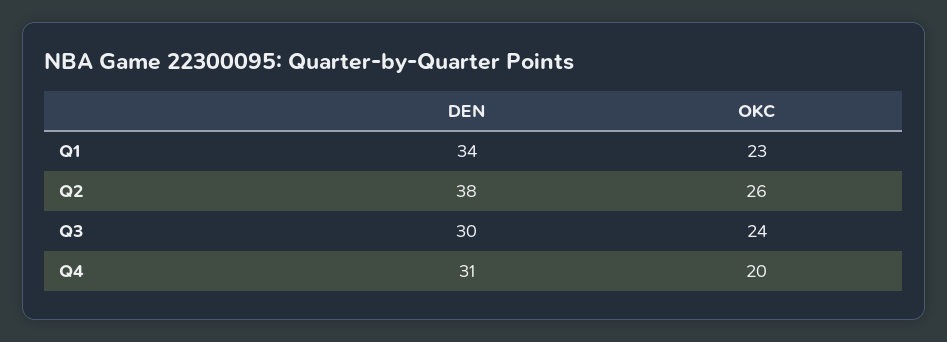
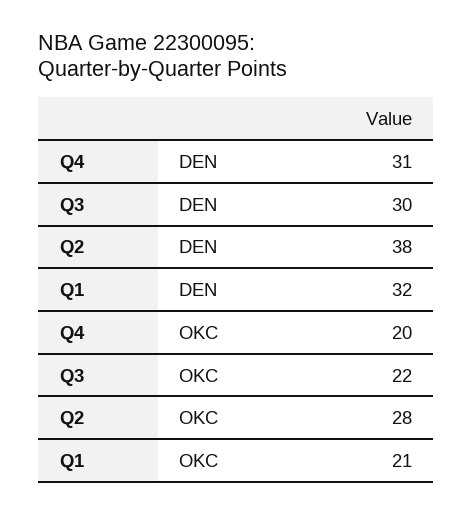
DEN, Q1: 34 -> 32
OKC, Q1: 23 -> 21
OKC, Q2: 26 -> 28
OKC, Q3: 24 -> 22

